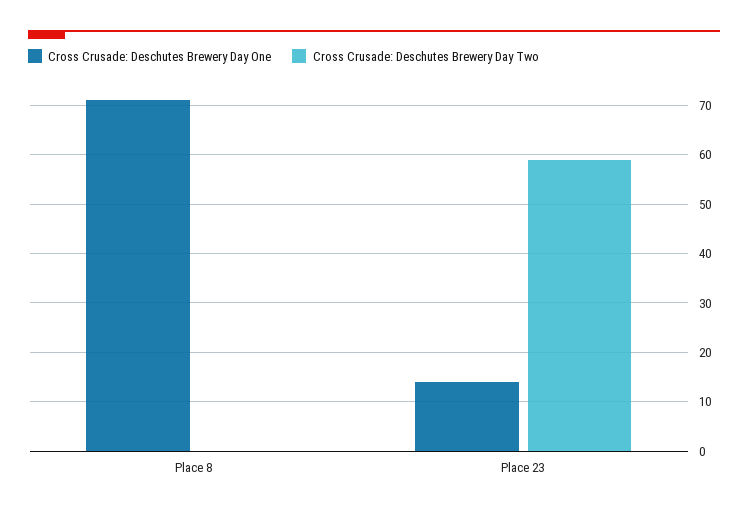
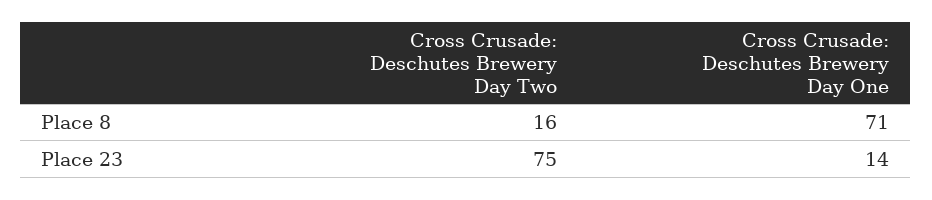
Cross Crusade: Deschutes Brewery Day Two, Place 8: 0 -> 16
Cross Crusade: Deschutes Brewery Day Two, Place 23: 60 -> 75

